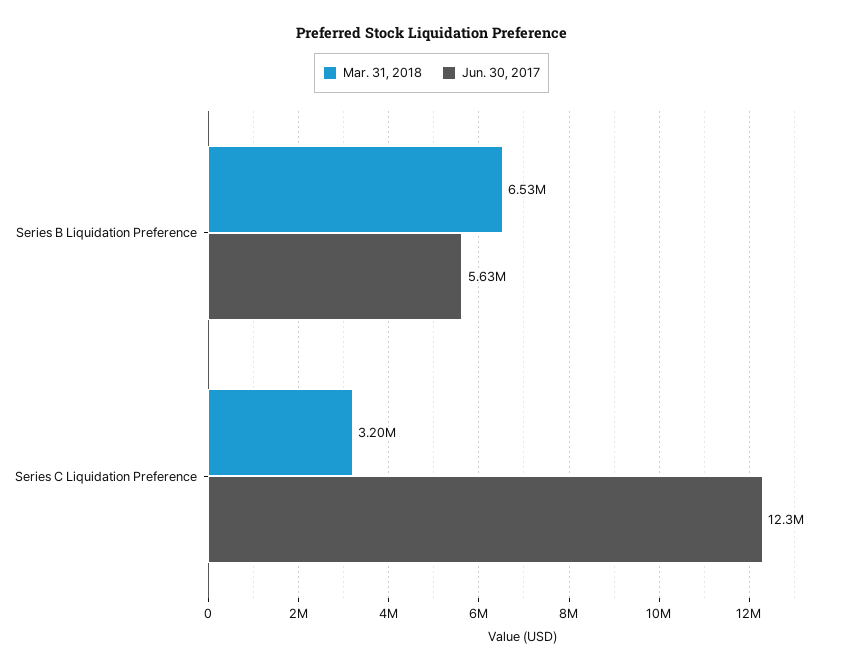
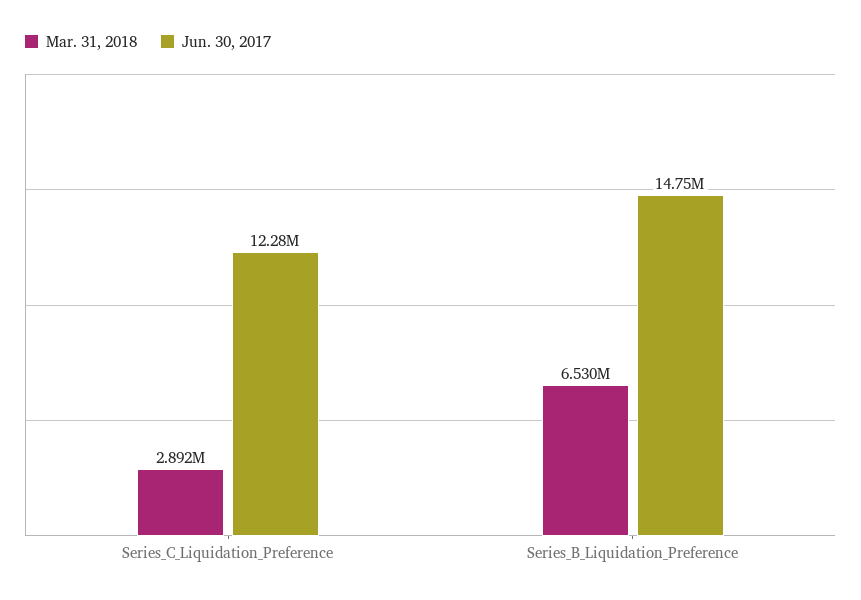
Jun. 30, 2017, Series B Liquidation Preference: 5630000 -> 14750000
Mar. 31, 2018, Series C Liquidation Preference: 3200000 -> 2892000

